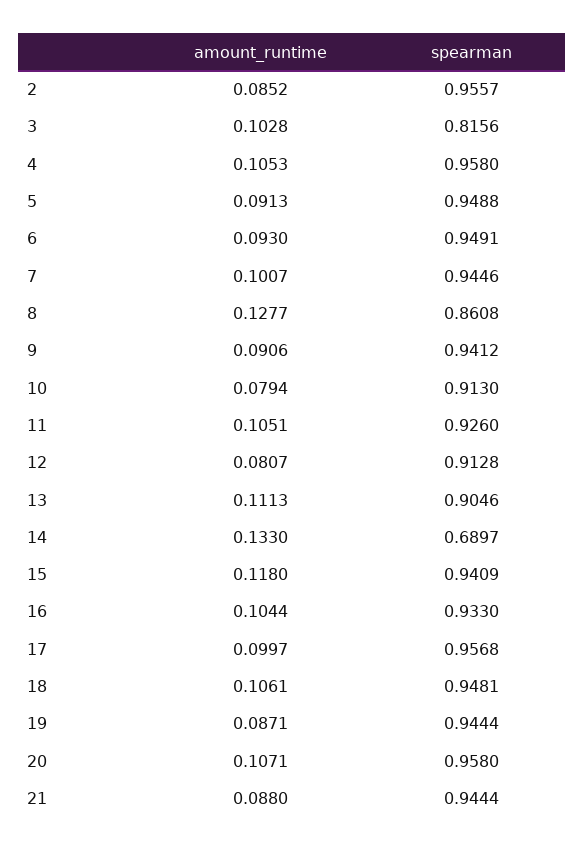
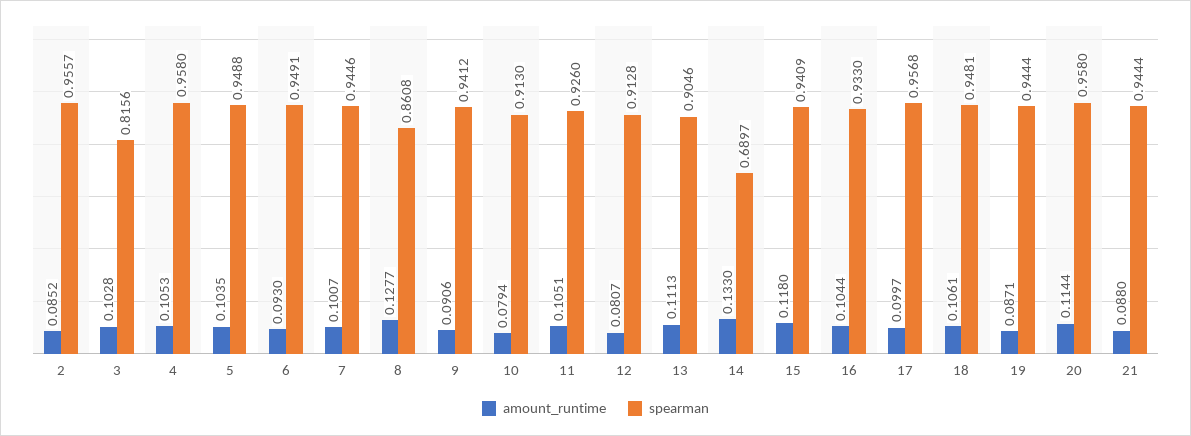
amount_runtime, 5: 0.0913 -> 0.1035
amount_runtime, 20: 0.1071 -> 0.1144

